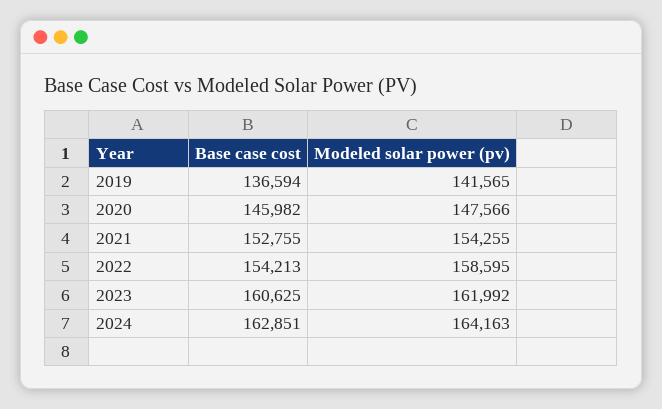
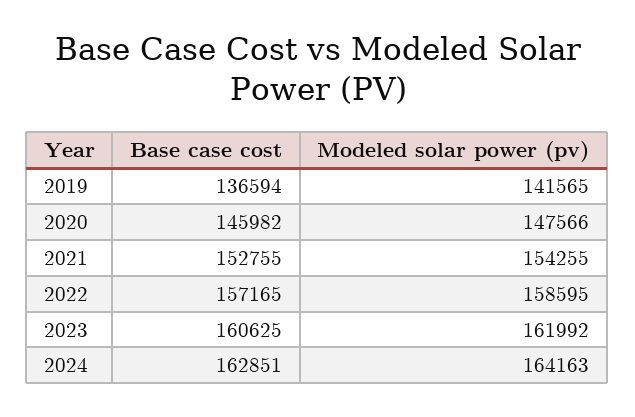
Base case cost, 2022: 154213 -> 157165

